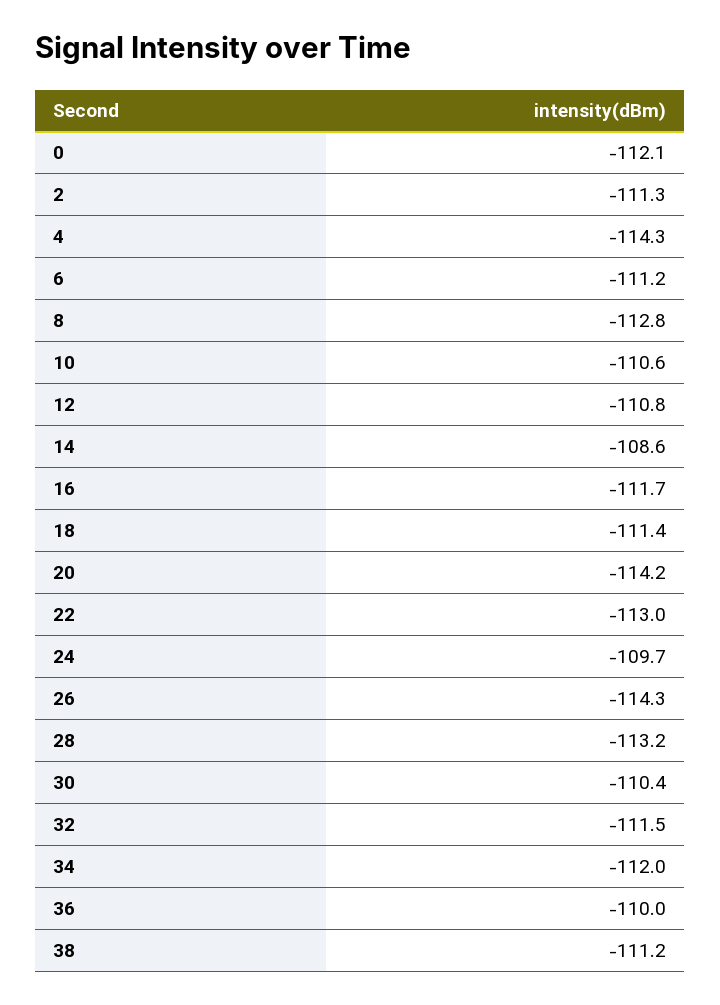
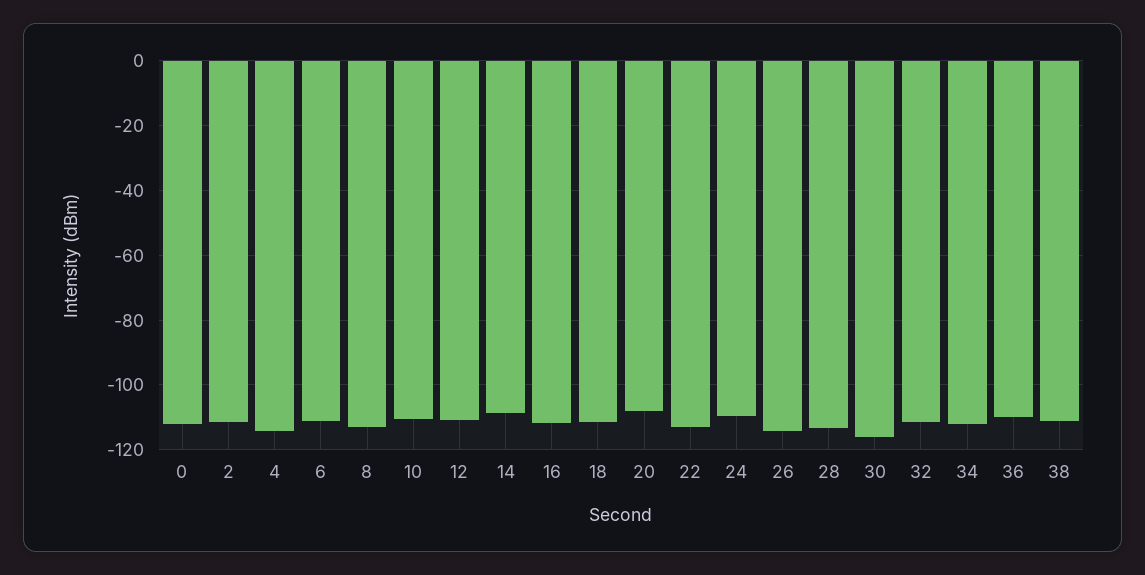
20: -114.2 -> -108
30: -110.4 -> -116

